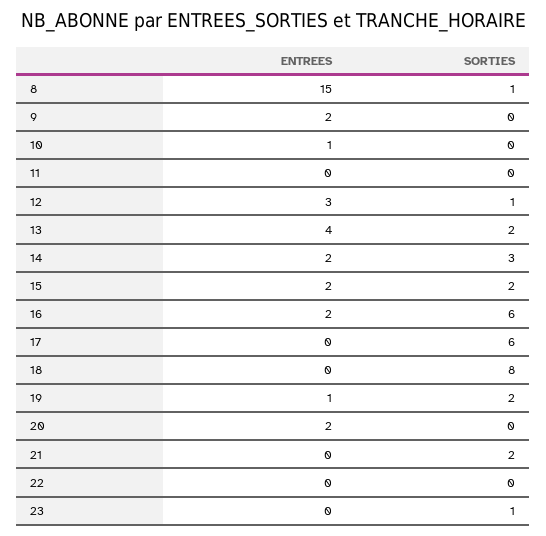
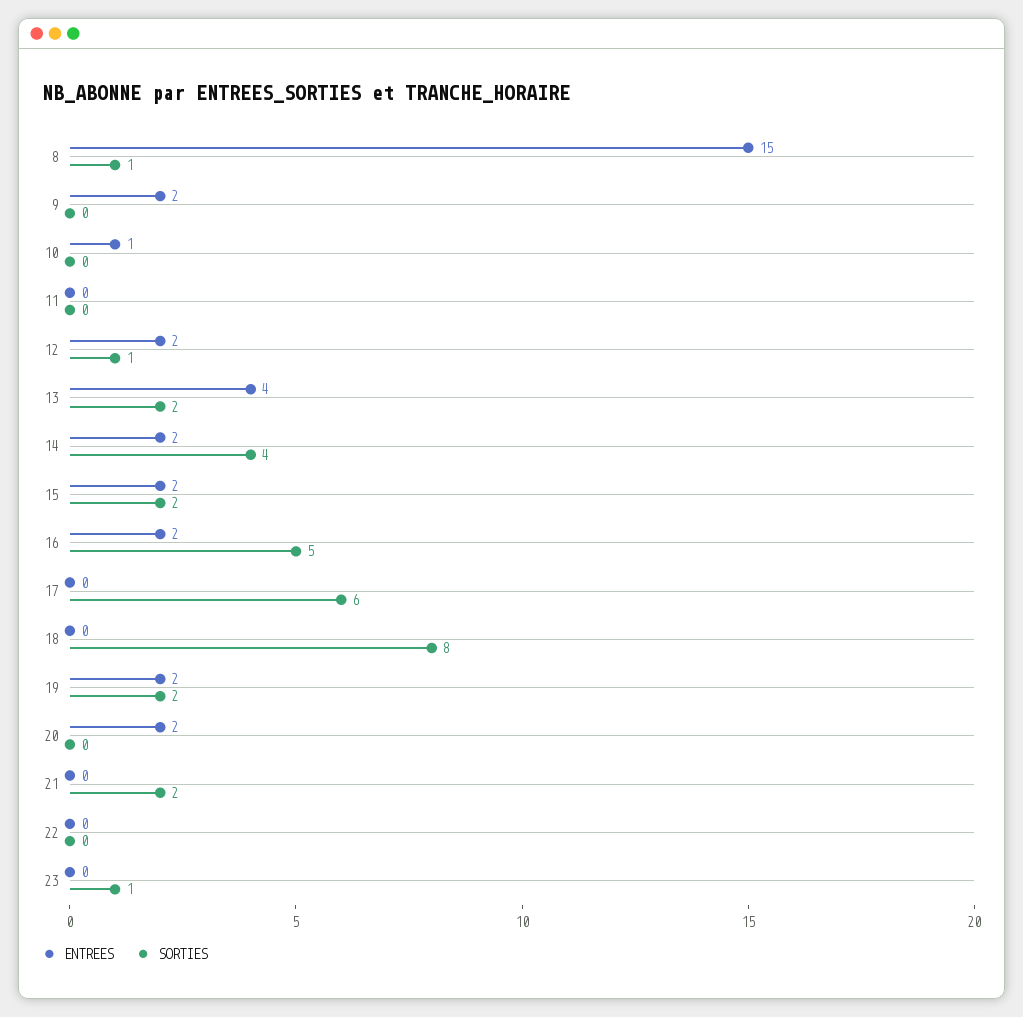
ENTREES, 12: 3 -> 2
SORTIES, 14: 3 -> 4
SORTIES, 16: 6 -> 5
ENTREES, 19: 1 -> 2

